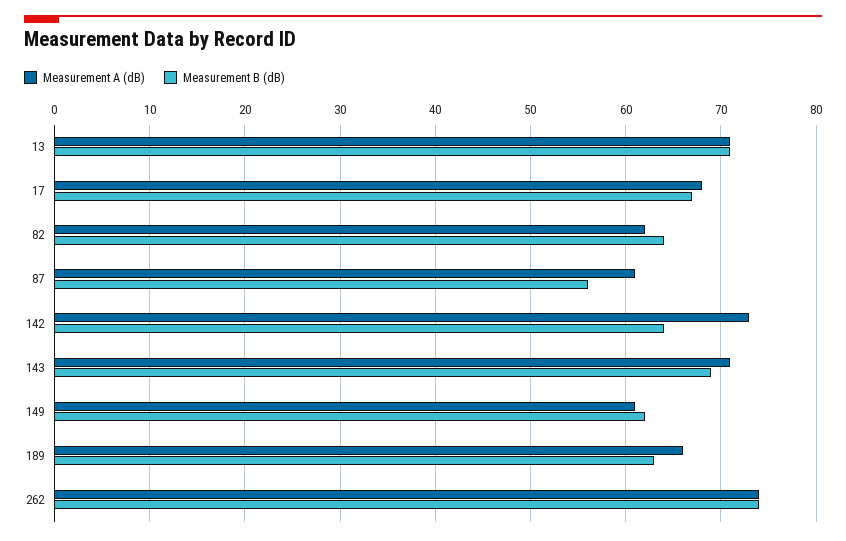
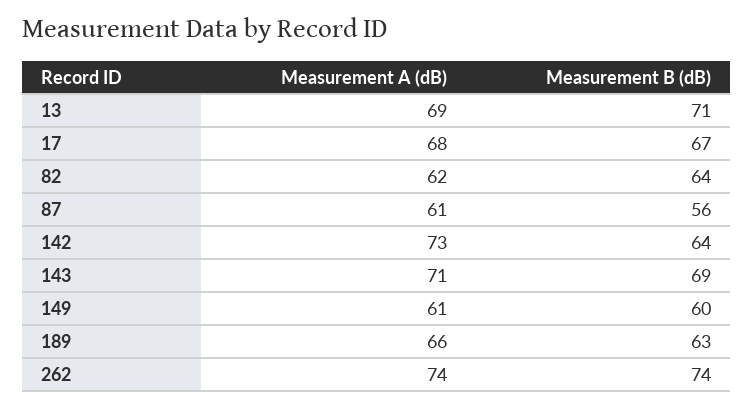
Measurement A (dB), 13: 71 -> 69
Measurement B (dB), 149: 62 -> 60

